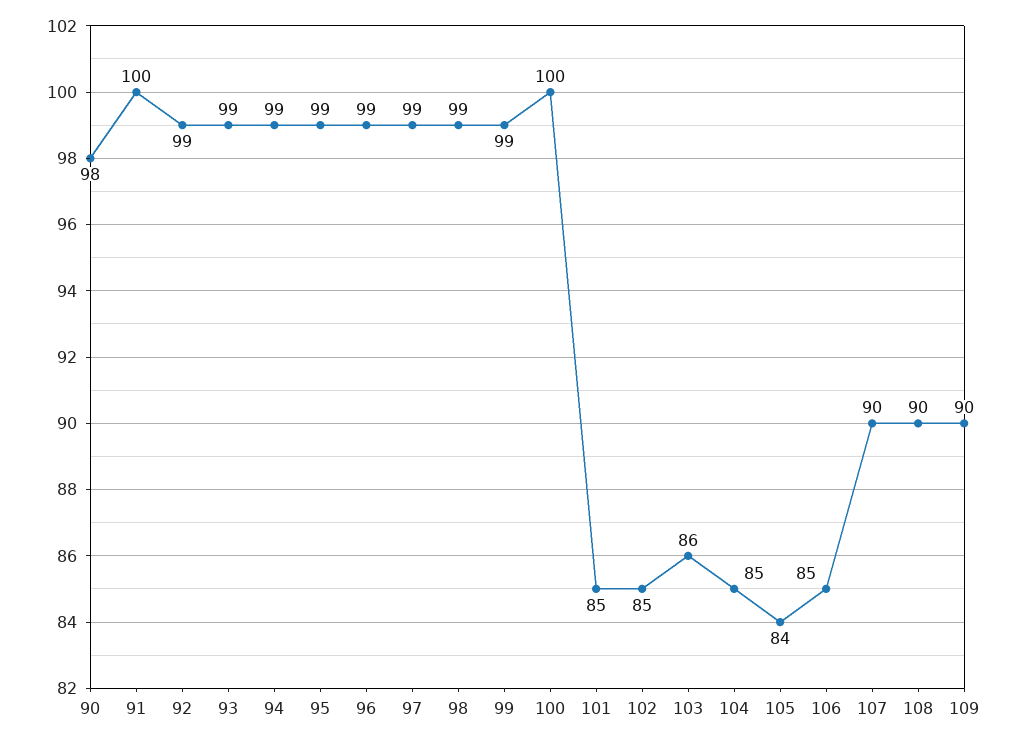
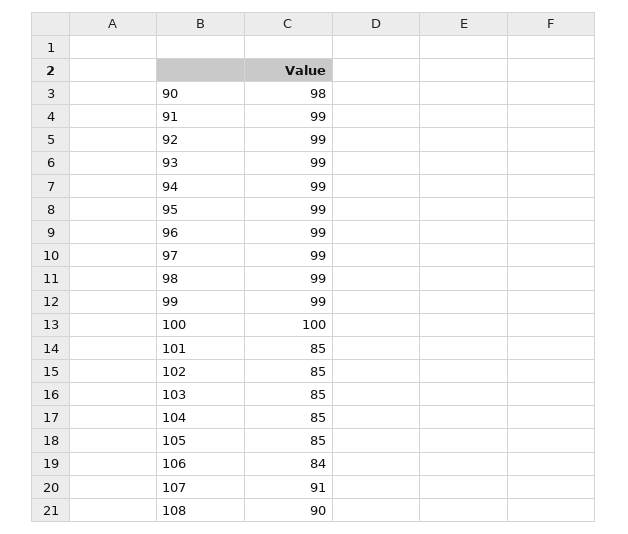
91: 100 -> 99
103: 86 -> 85
105: 84 -> 85
106: 85 -> 84
107: 90 -> 91
109: 90 -> none

